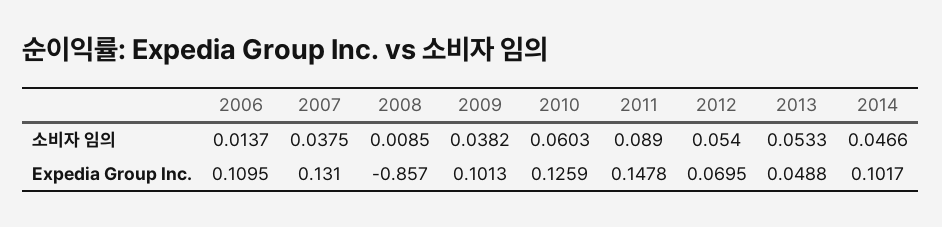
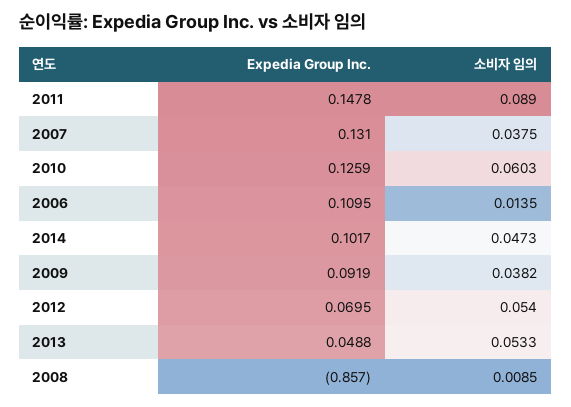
2006, 소비자 임의: 0.0137 -> 0.0135
2014, 소비자 임의: 0.0466 -> 0.0473
2009, Expedia Group Inc.: 0.1013 -> 0.0919

